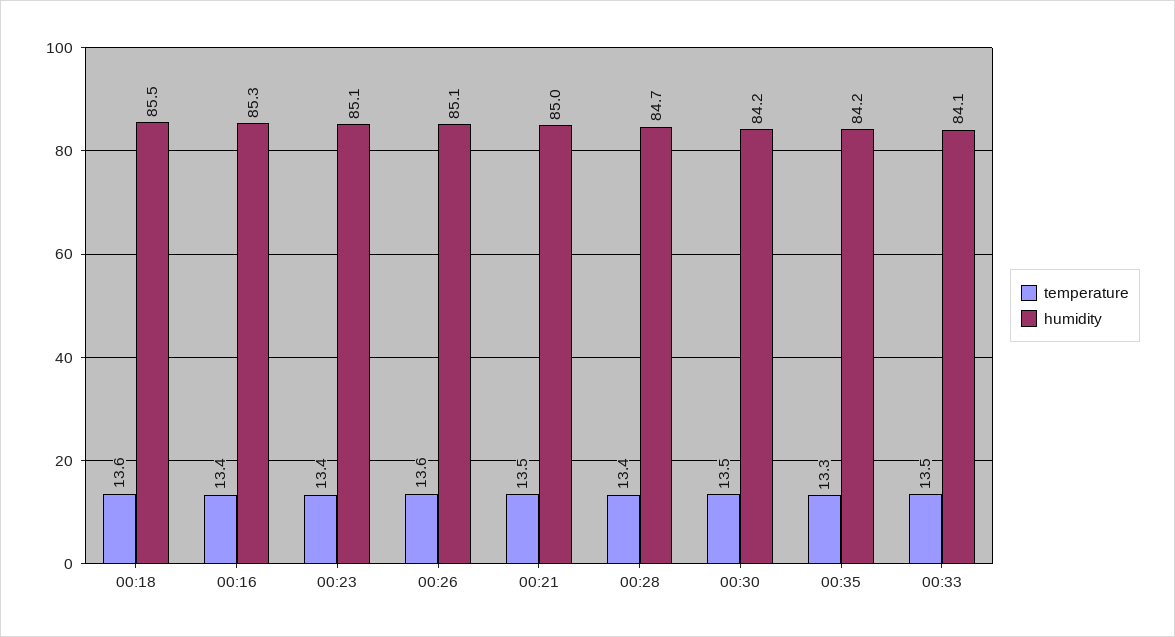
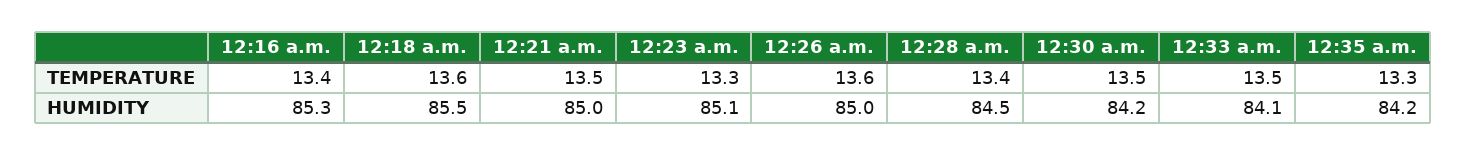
temperature, 00:23: 13.4 -> 13.3
humidity, 00:26: 85.1 -> 85
humidity, 00:28: 84.7 -> 84.5

